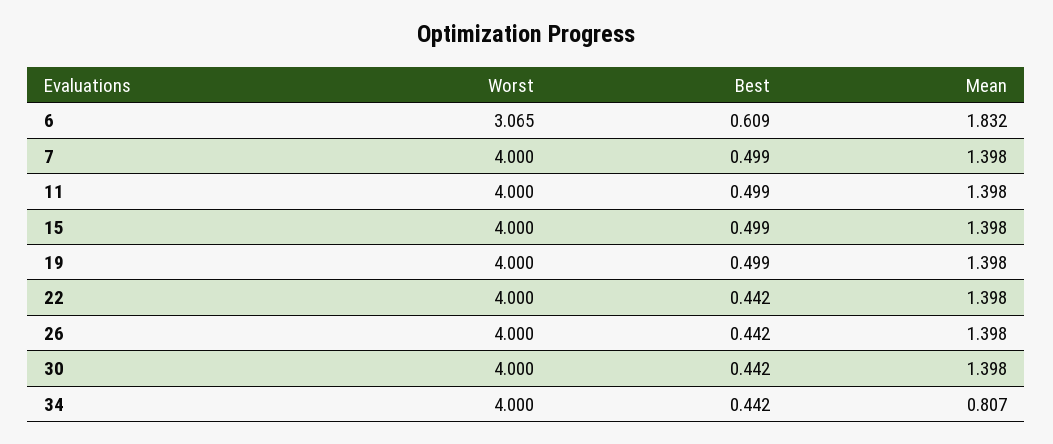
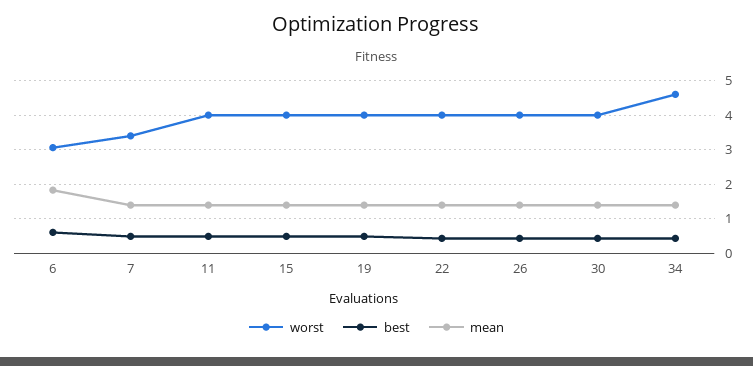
Worst, 7: 4 -> 3.4
Worst, 34: 4 -> 4.6
Mean, 34: 0.807 -> 1.4

